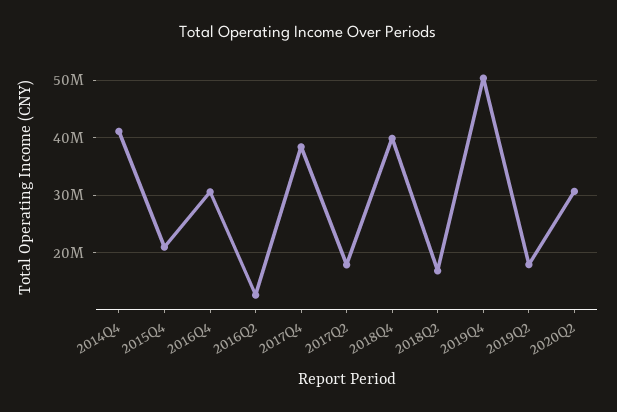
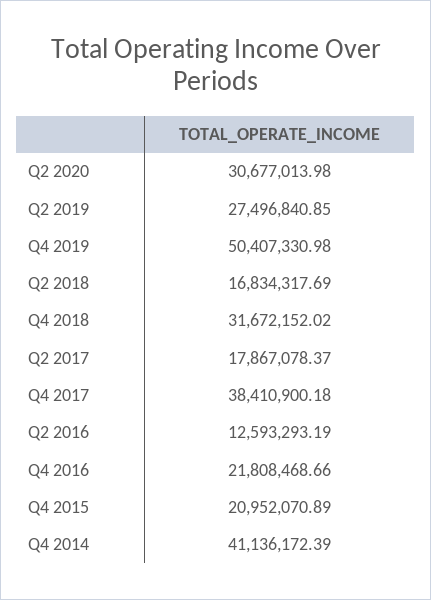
2016Q4: 30000000 -> 21808468.66
2018Q4: 40000000 -> 31672152.02
2019Q2: 18000000 -> 27496840.85

